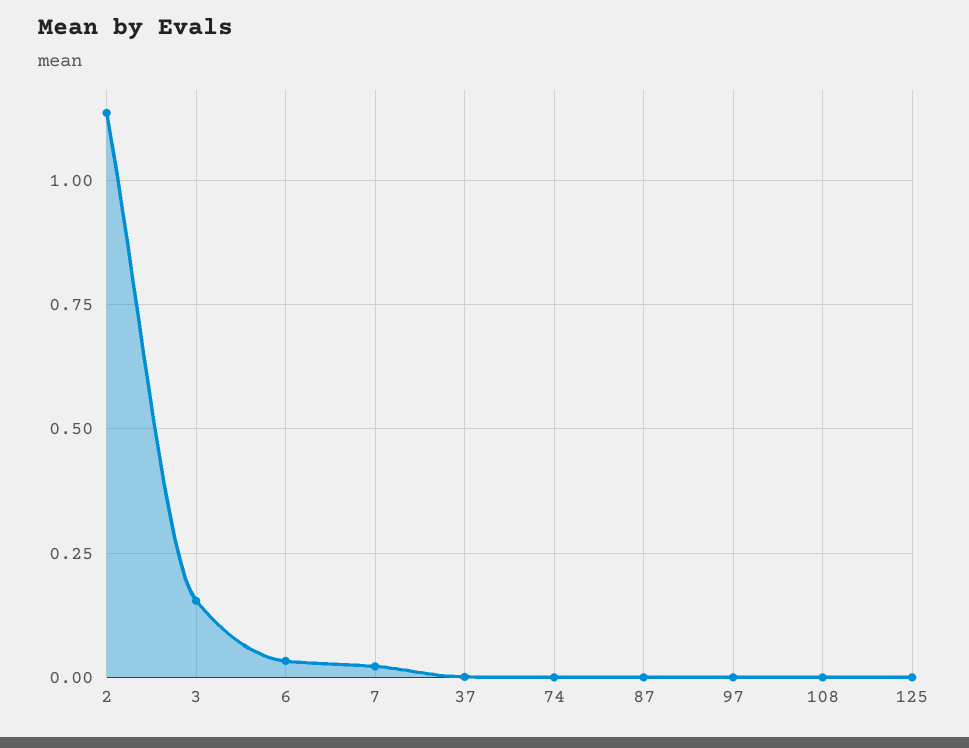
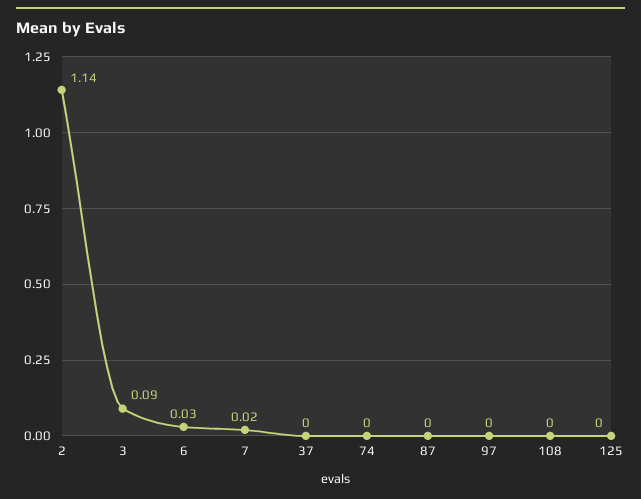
3: 0.15 -> 0.09

